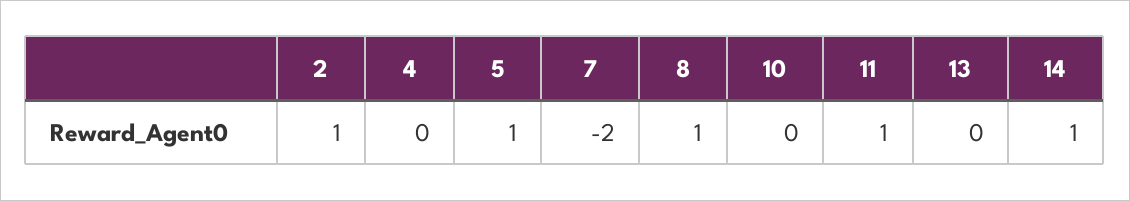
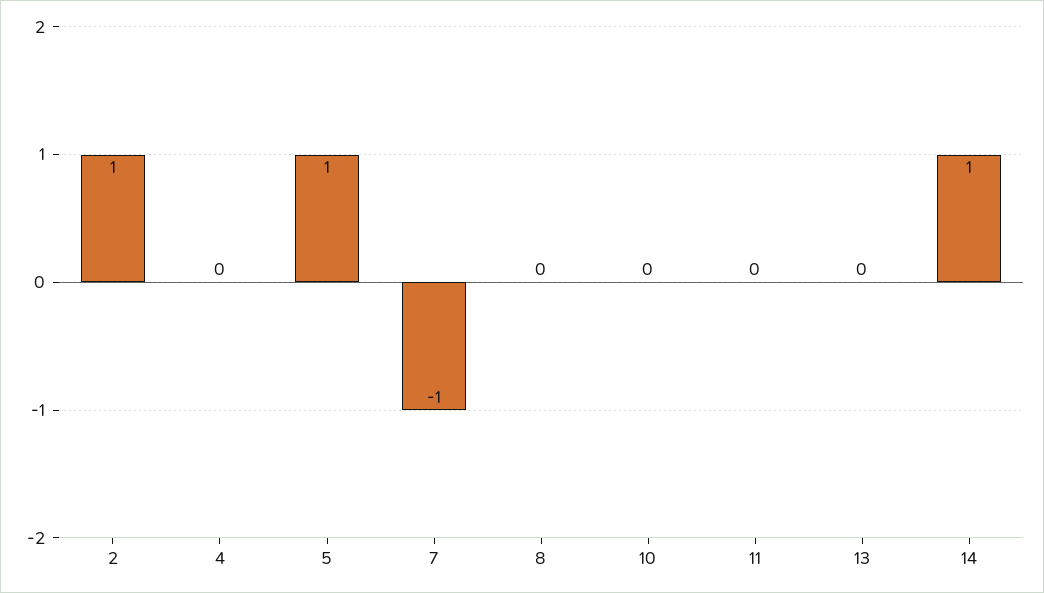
7: -2 -> -1
8: 1 -> 0
11: 1 -> 0

